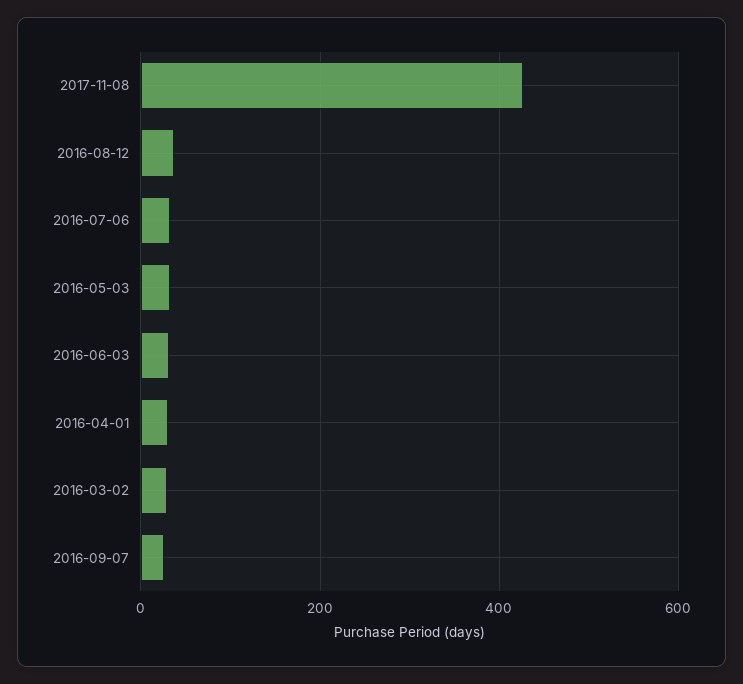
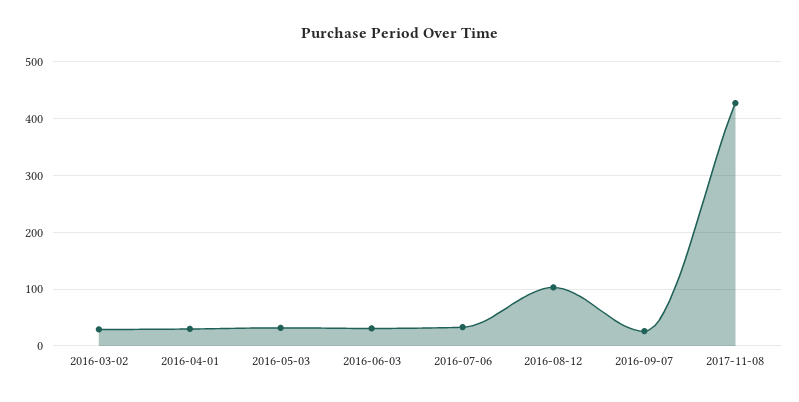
2016-08-12: 40 -> 100

